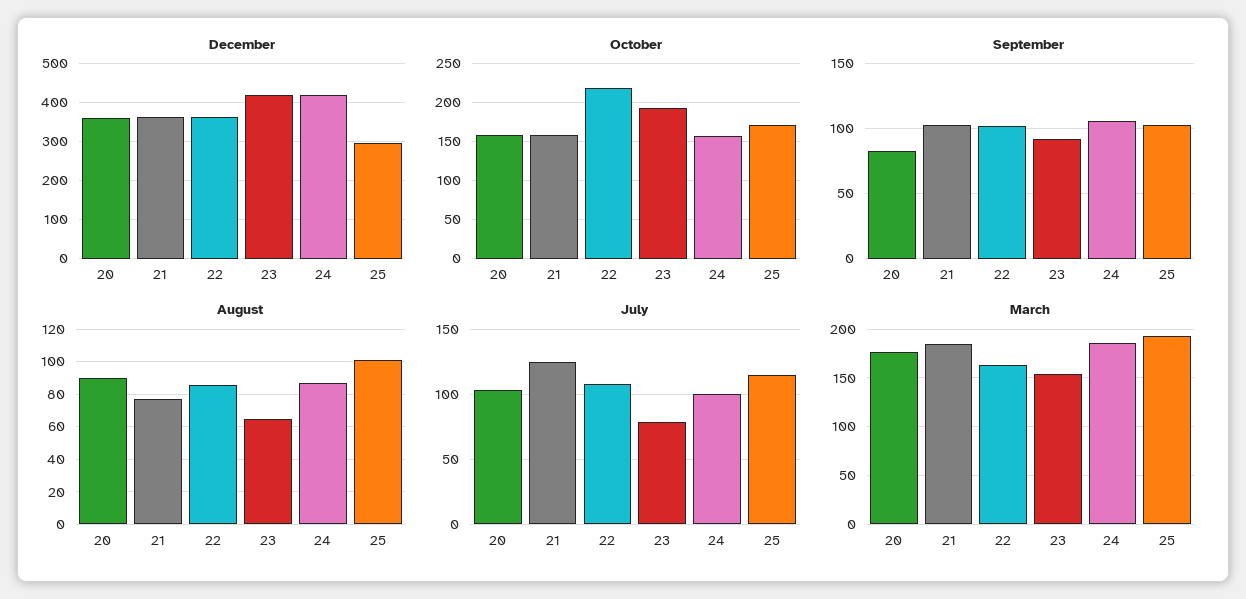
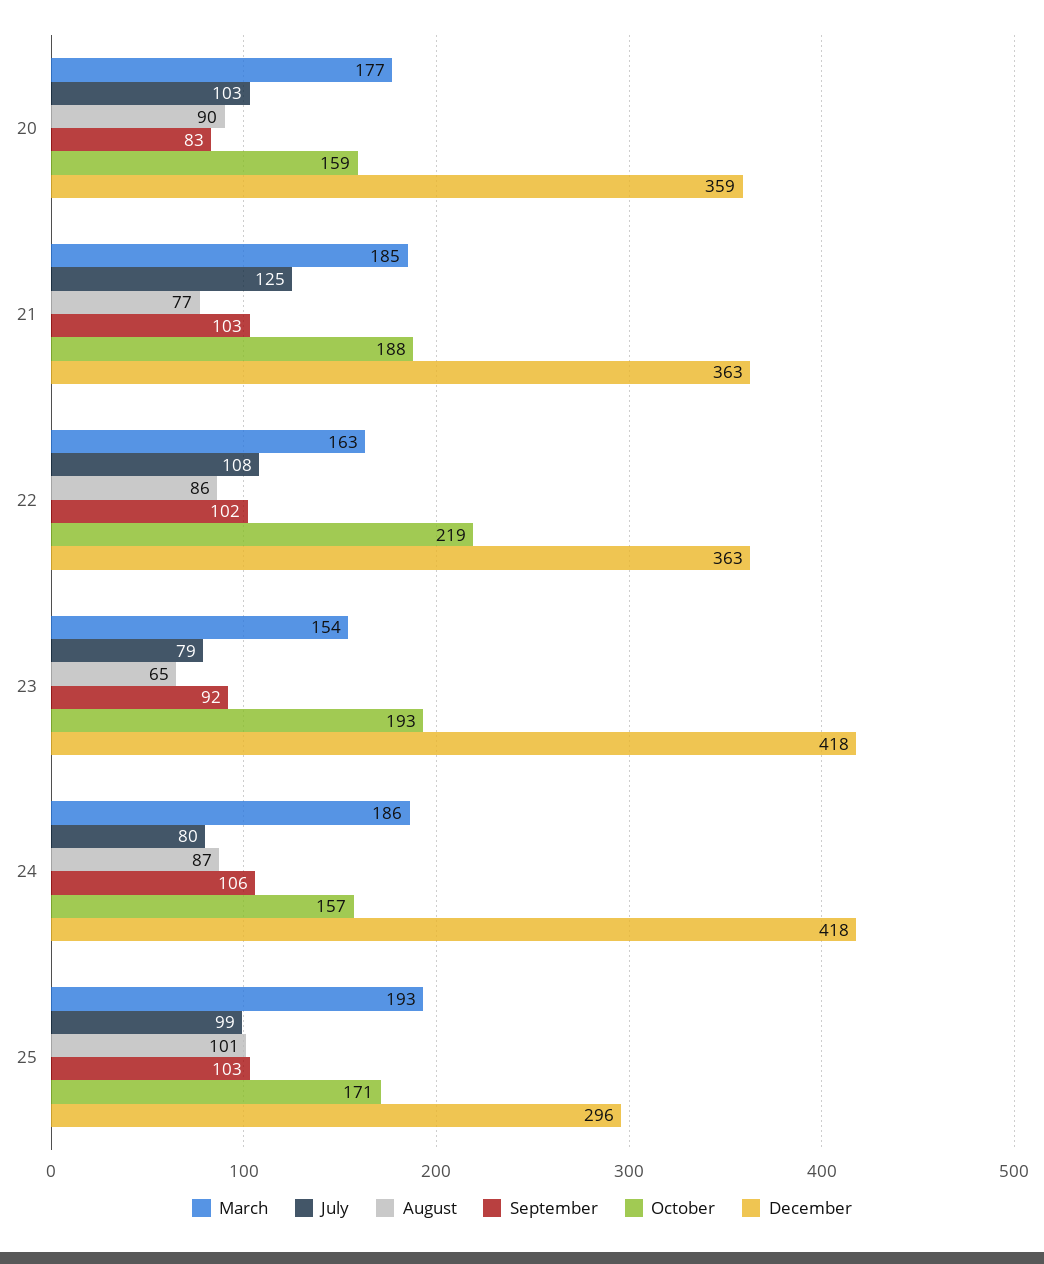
October, 21: 160 -> 188
July, 24: 100 -> 80
July, 25: 115 -> 99

